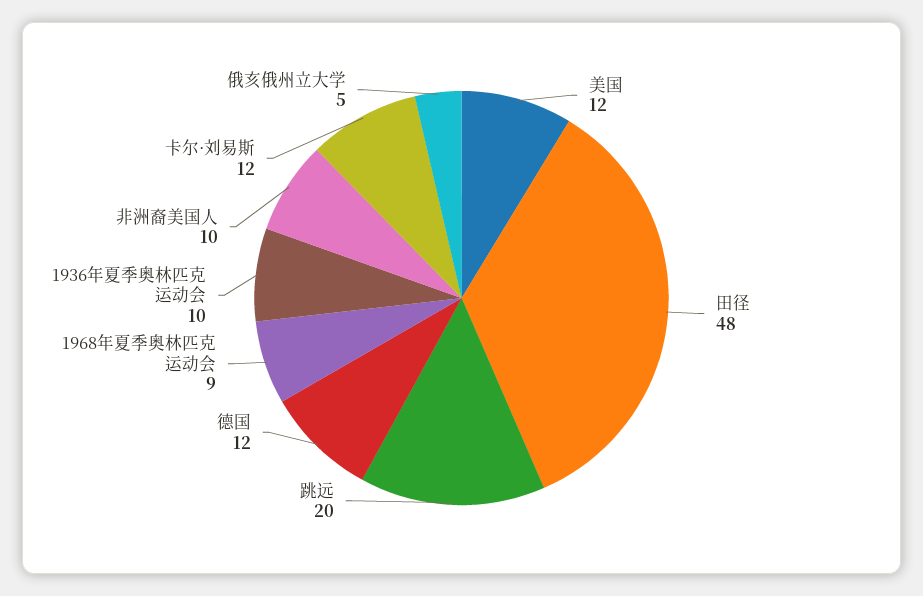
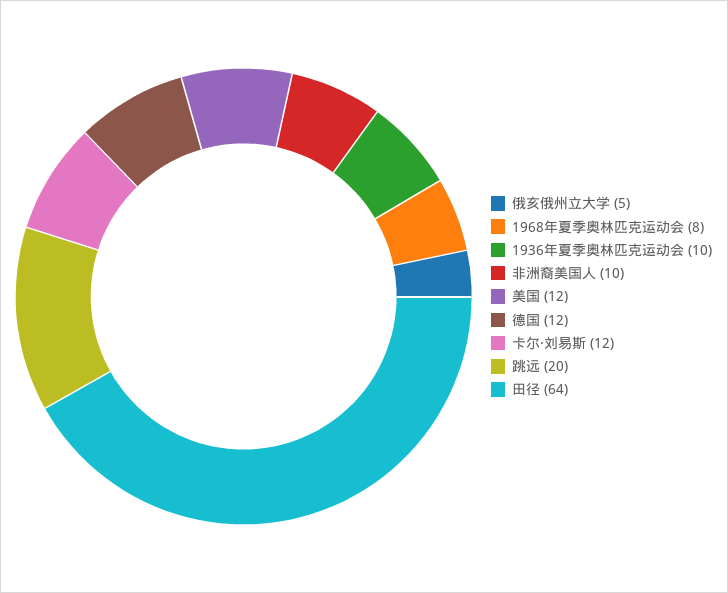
田径: 48 -> 64
1968年夏季奥林匹克运动会: 9 -> 8

